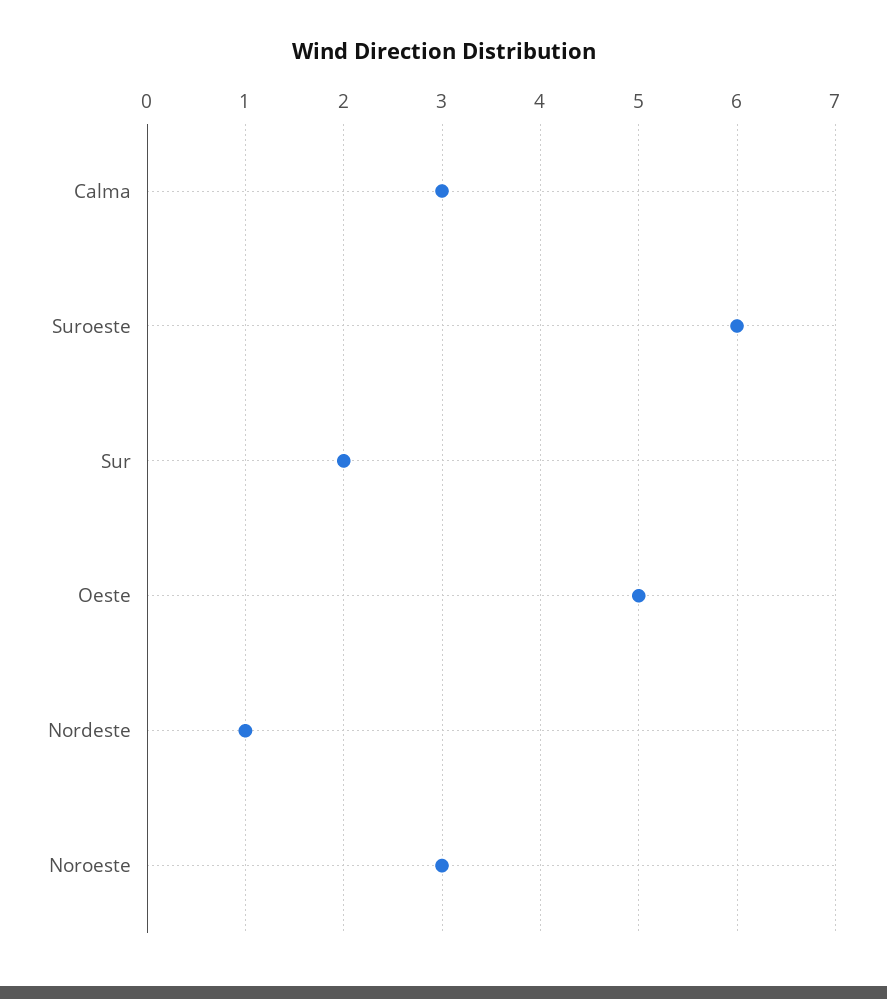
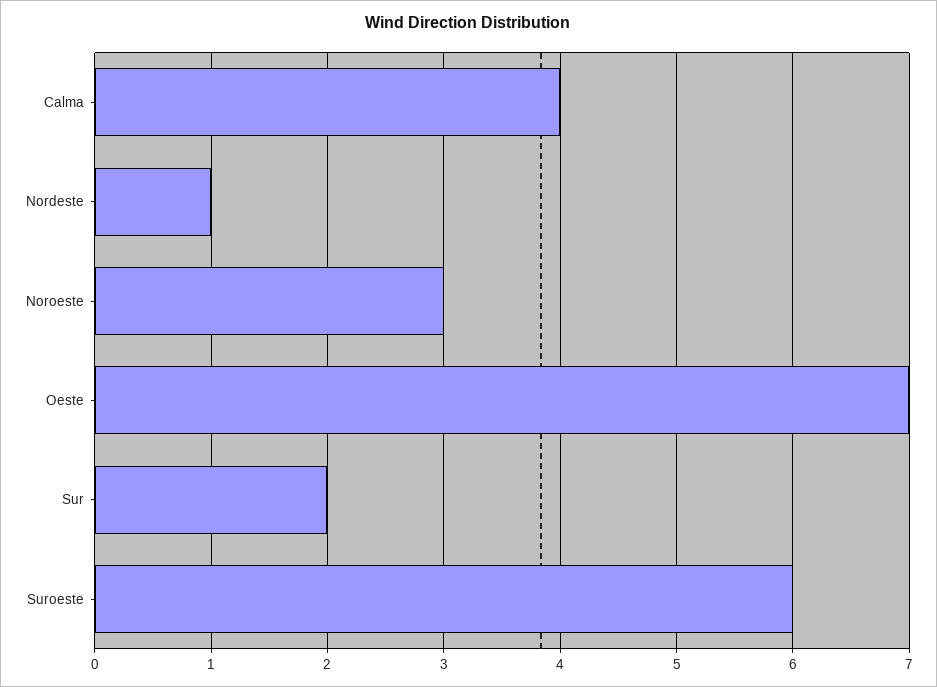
Calma: 3 -> 4
Oeste: 5 -> 7

